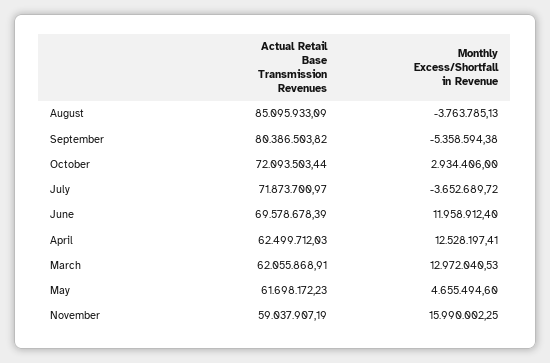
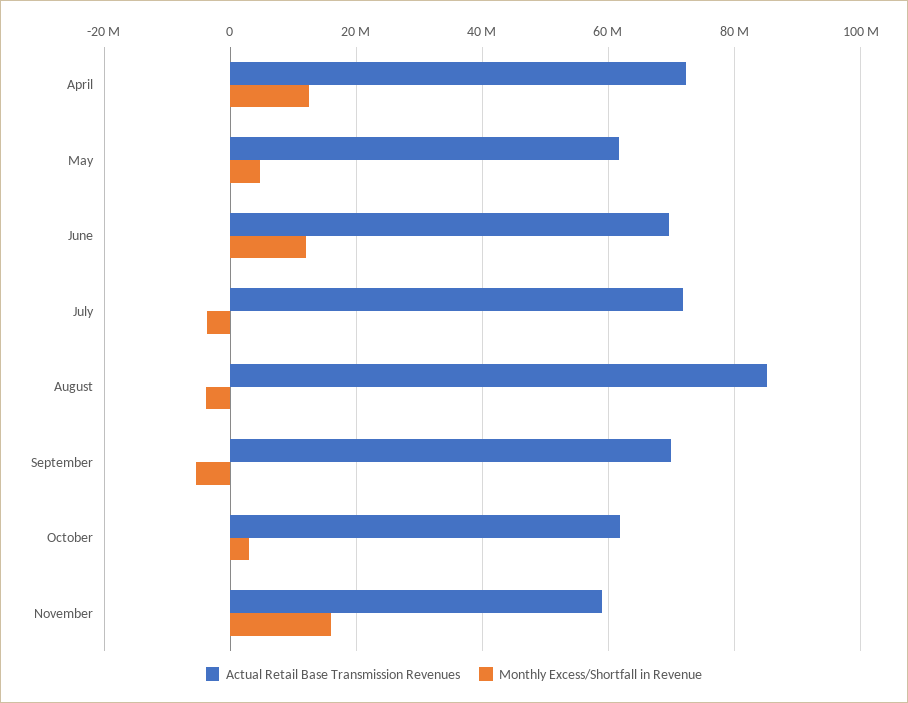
Actual Retail Base Transmission Revenues, September: 80386503.82 -> 70000000
Actual Retail Base Transmission Revenues, October: 72093503.44 -> 62000000
Actual Retail Base Transmission Revenues, April: 62499712.03 -> 72000000
Actual Retail Base Transmission Revenues, March: 62055868.91 -> none
Monthly Excess/Shortfall in Revenue, March: 12972040.53 -> none

